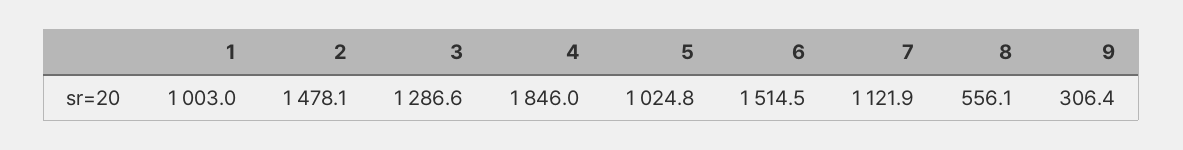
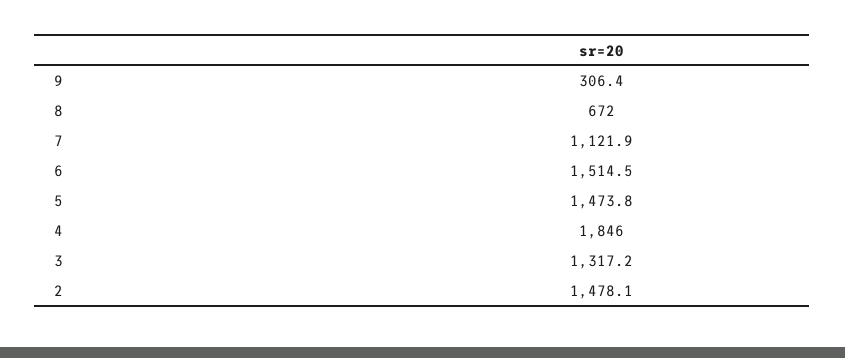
1: 1003 -> none
3: 1286.6 -> 1317.2
5: 1024.8 -> 1473.8
8: 556.1 -> 672

